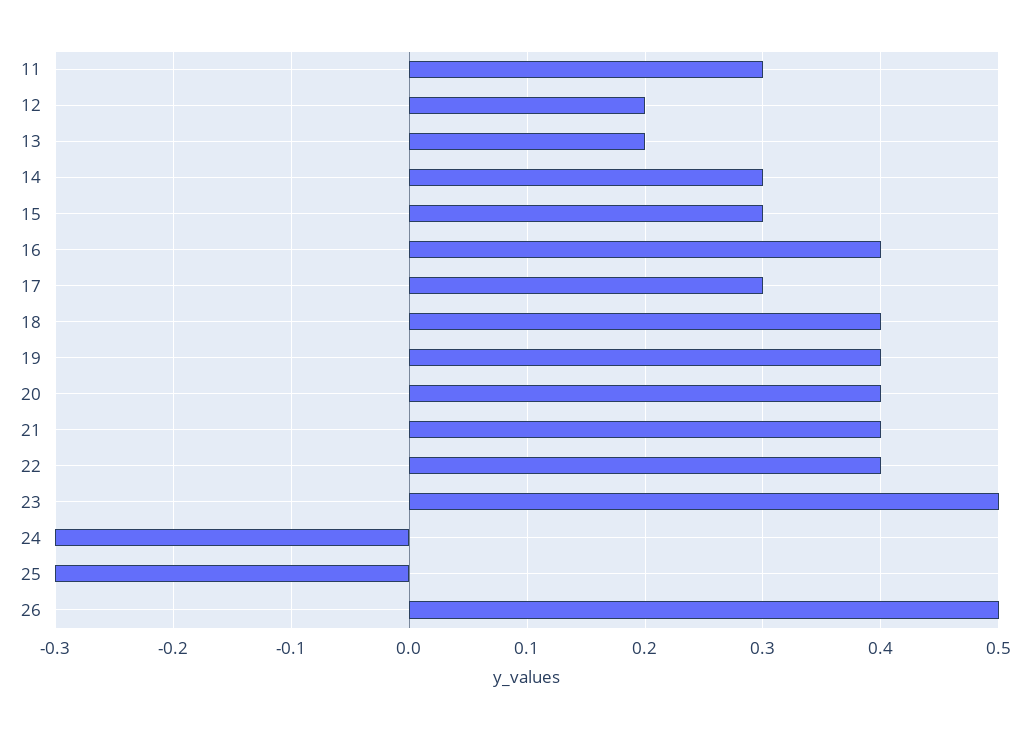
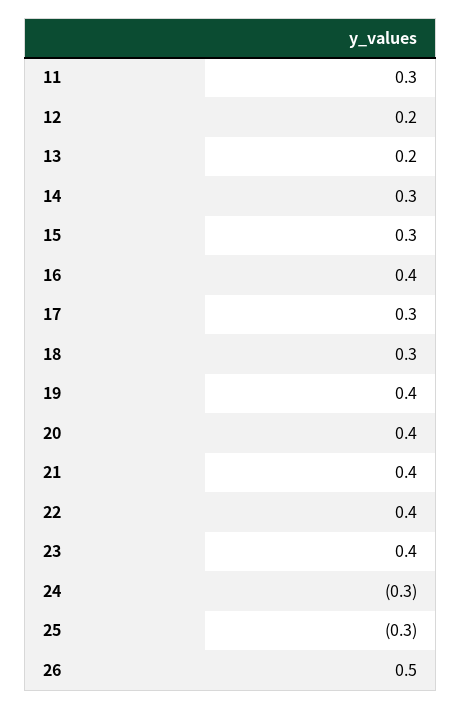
18: 0.4 -> 0.3
23: 0.5 -> 0.4

